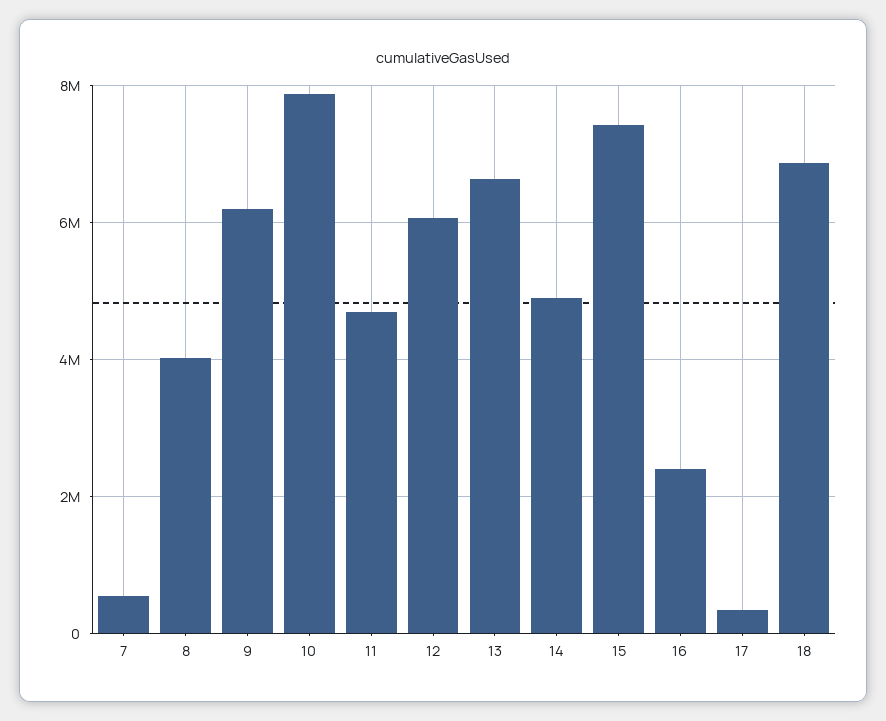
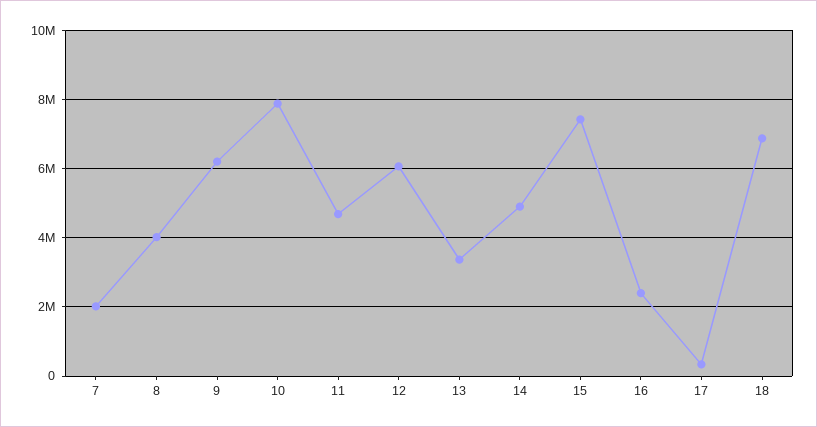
7: 600000 -> 2000000
13: 6600000 -> 3400000

